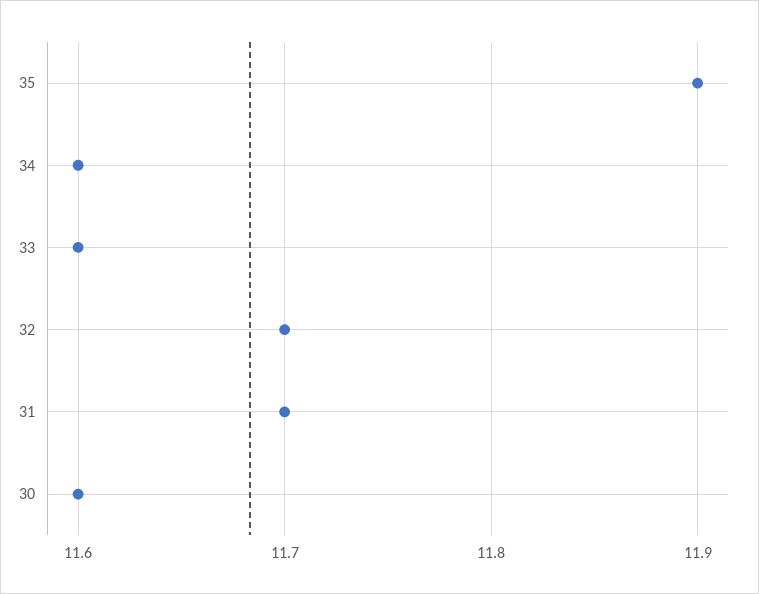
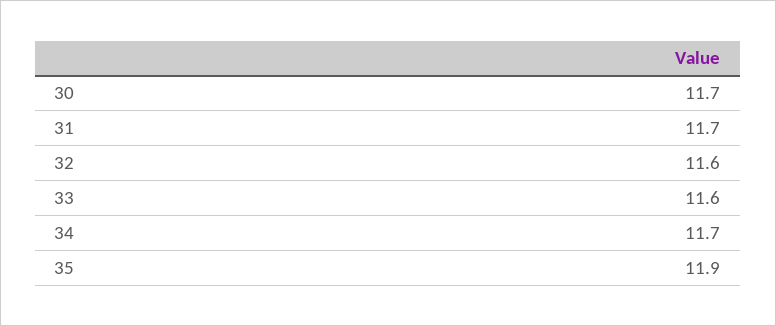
34: 11.6 -> 11.7
32: 11.7 -> 11.6
30: 11.6 -> 11.7

